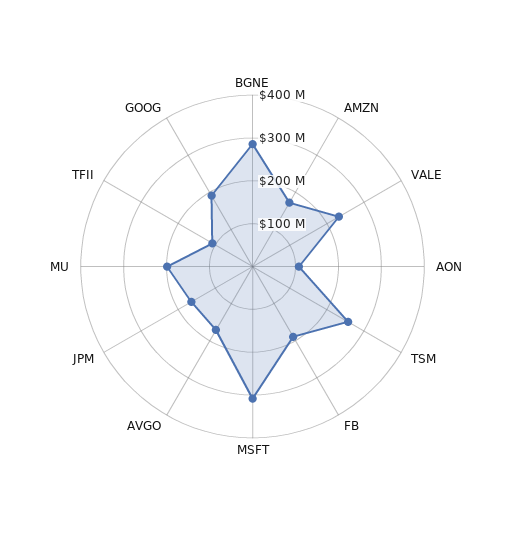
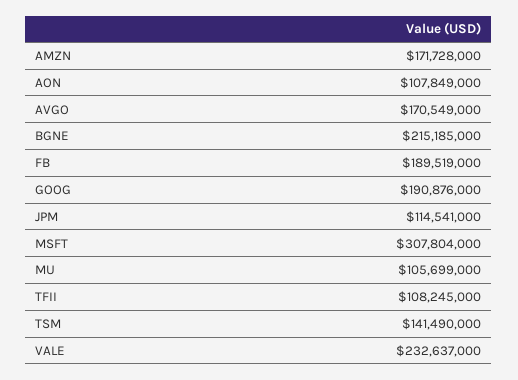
BGNE: 280000000 -> 215185000
TSM: 260000000 -> 141490000
JPM: 160000000 -> 114541000
MU: 200000000 -> 105699000

